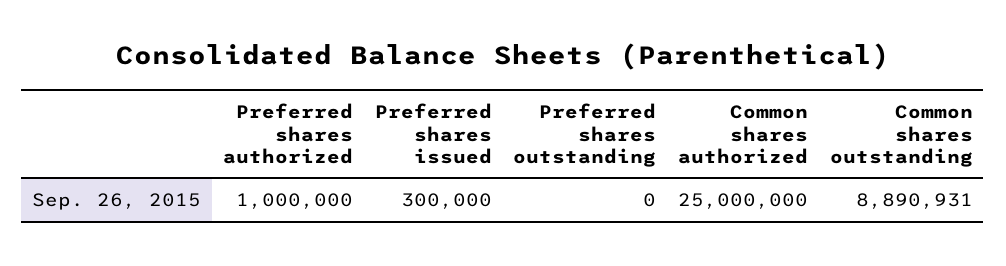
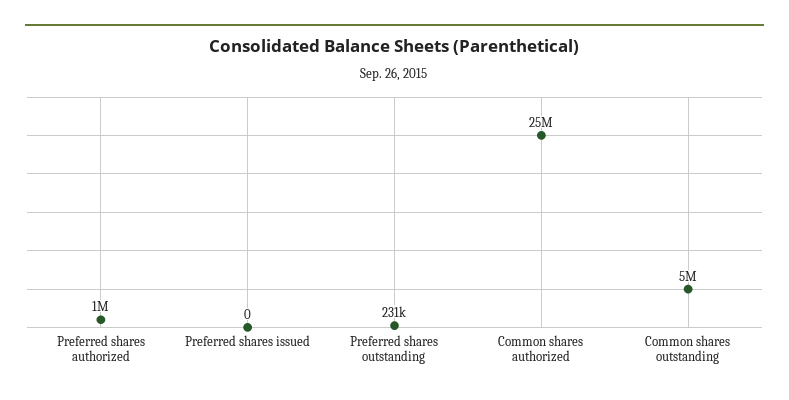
Preferred shares issued: 300000 -> 0
Preferred shares outstanding: 0 -> 231000
Common shares outstanding: 8890931 -> 5000000

